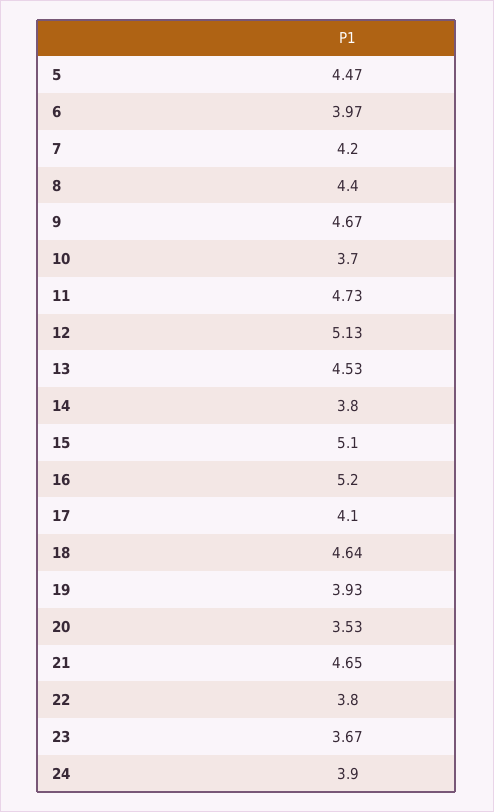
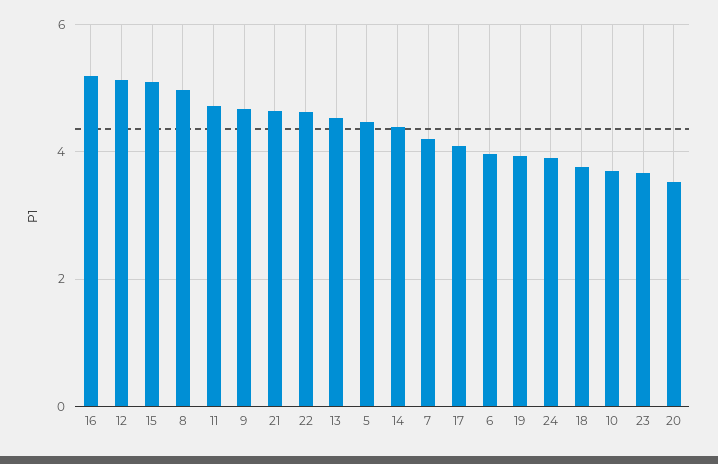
8: 4.4 -> 5
14: 3.8 -> 4.4
18: 4.64 -> 3.8
22: 3.8 -> 4.6

